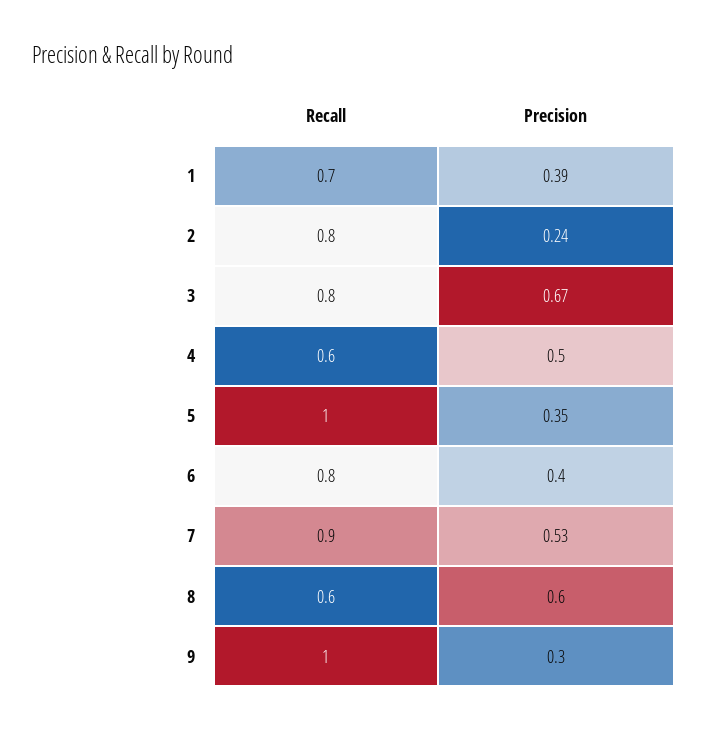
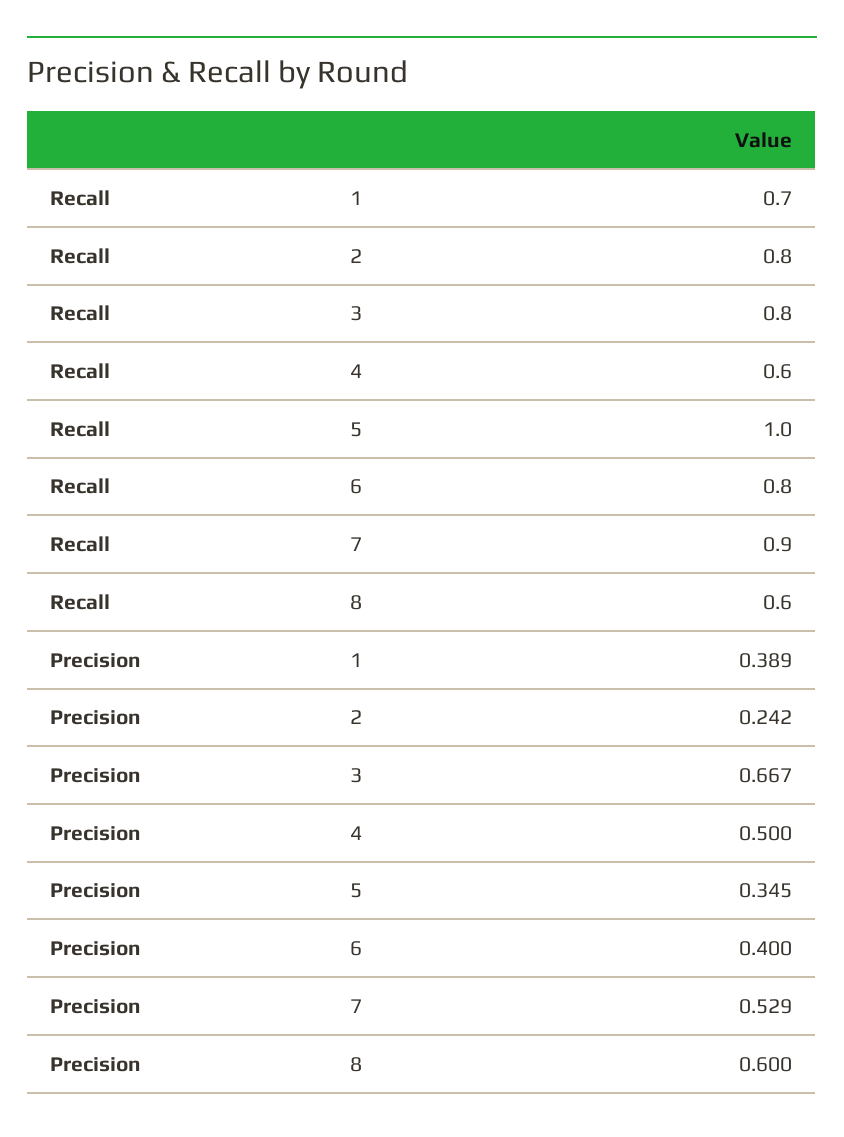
Recall, 9: 1 -> none
Precision, 9: 0.3 -> none

